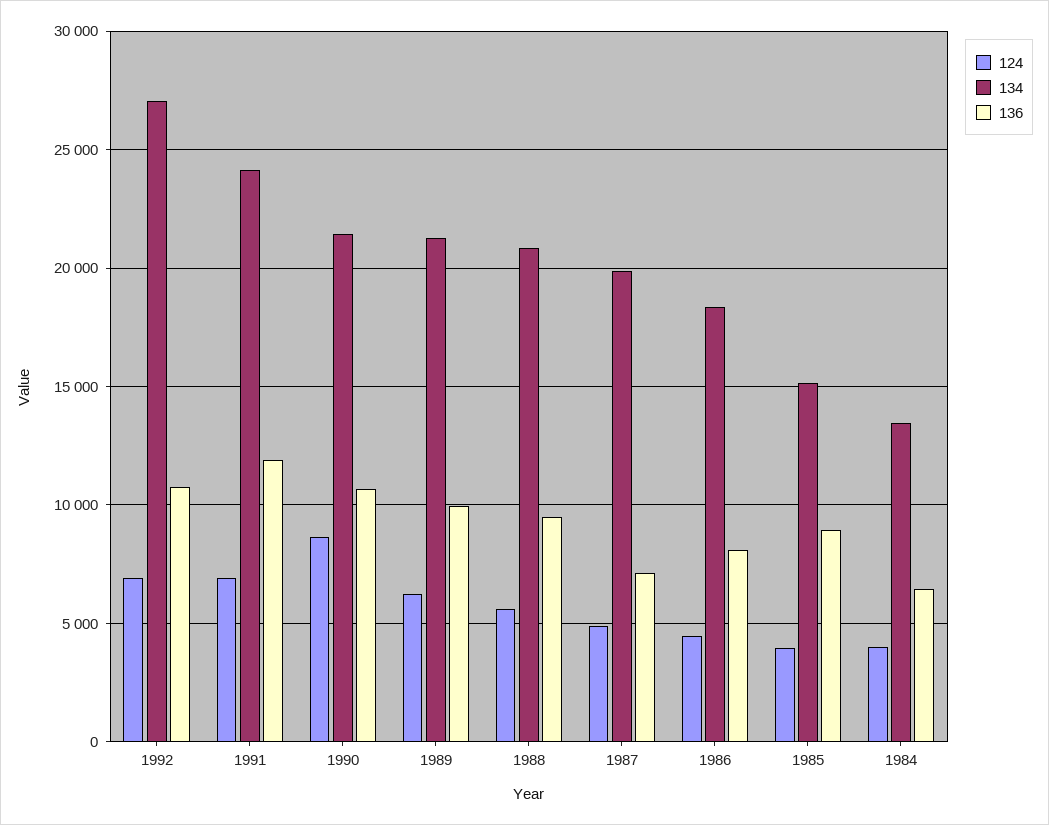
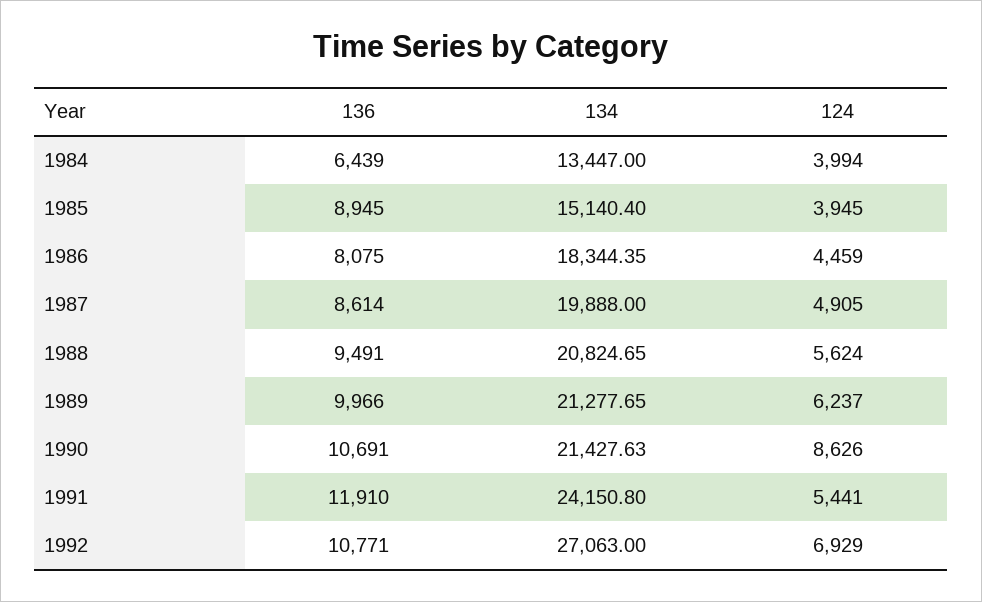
124, 1991: 7000 -> 5441
136, 1987: 7000 -> 8614

